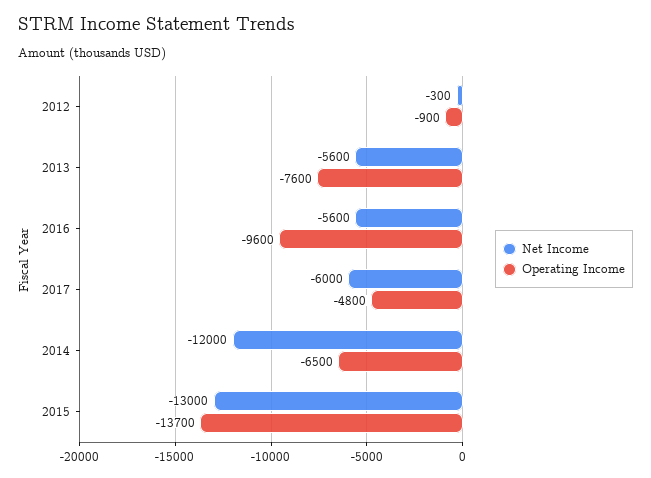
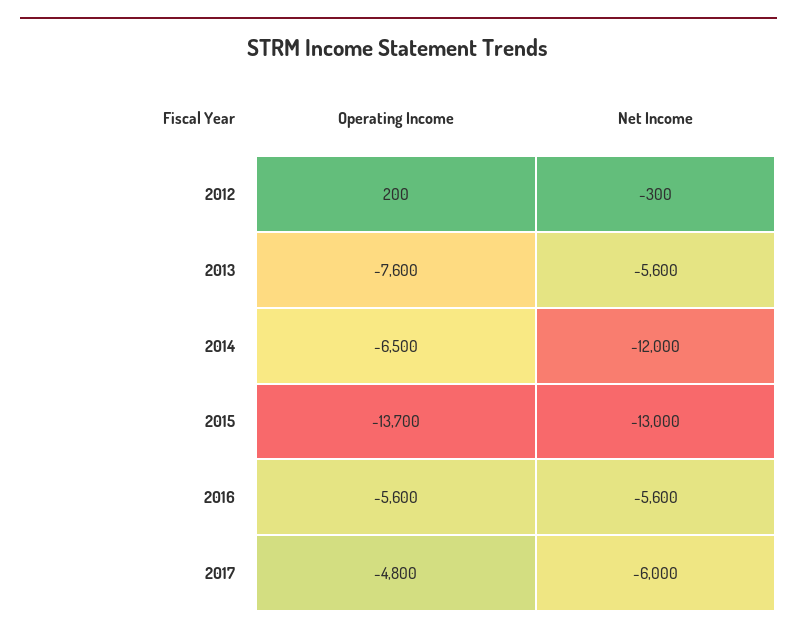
Operating Income, 2012: -900 -> 200
Operating Income, 2016: -9600 -> -5600

